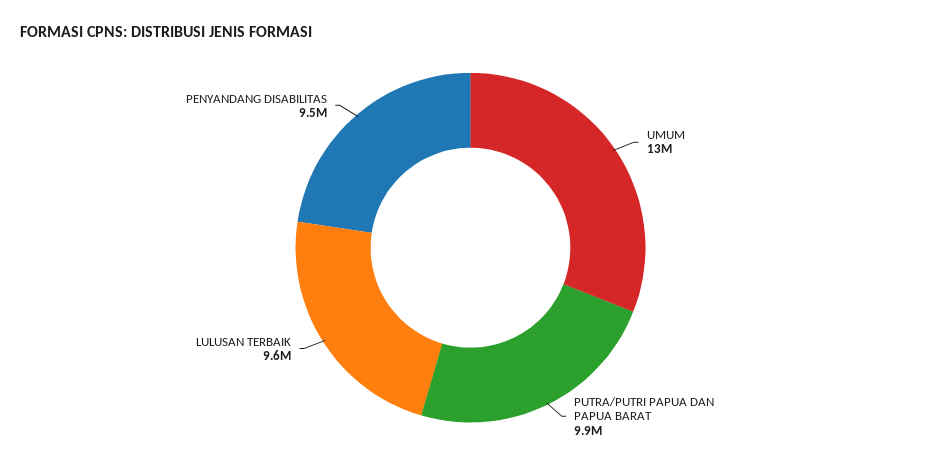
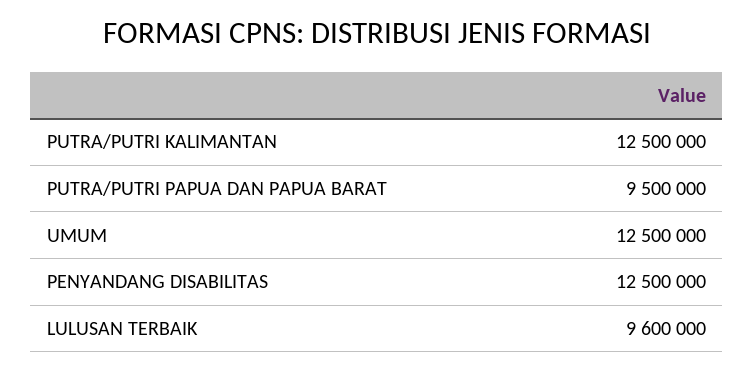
PUTRA/PUTRI PAPUA DAN PAPUA BARAT: 9900000 -> 9500000
PENYANDANG DISABILITAS: 9500000 -> 12500000
PUTRA/PUTRI KALIMANTAN: none -> 12500000

